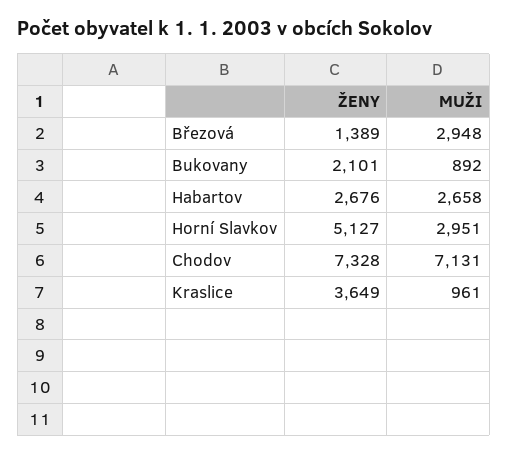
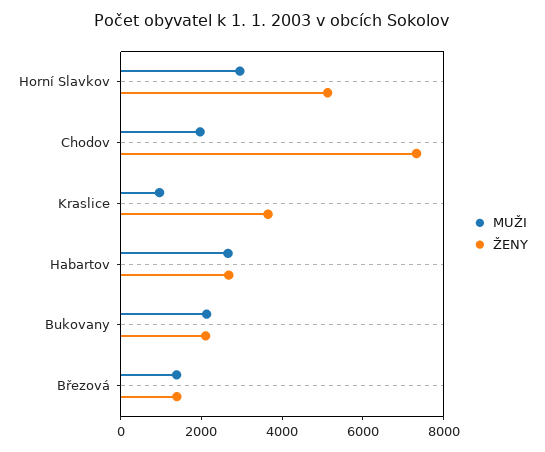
MUŽI, Březová: 2948 -> 1500
MUŽI, Bukovany: 892 -> 2000
MUŽI, Chodov: 7131 -> 2000

